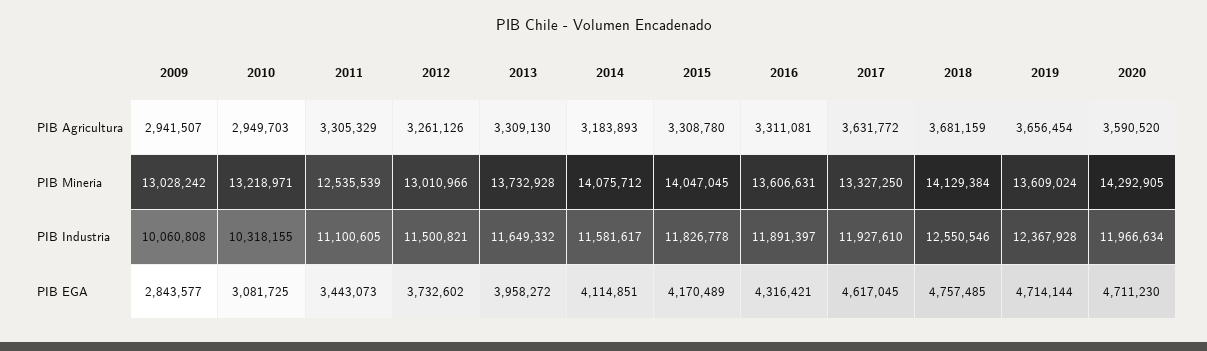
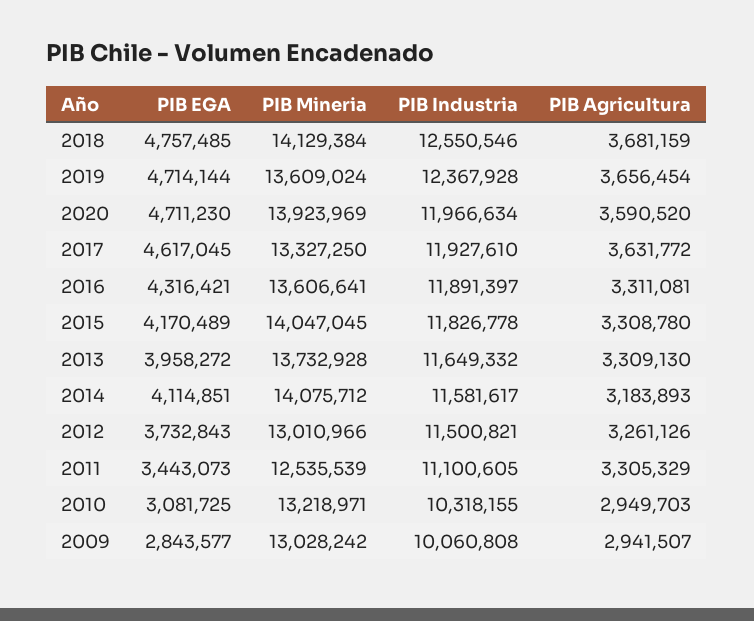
2016, PIB Mineria: 13606631 -> 13606641
2020, PIB Mineria: 14292905 -> 13923969
2012, PIB EGA: 3732602 -> 3732843

